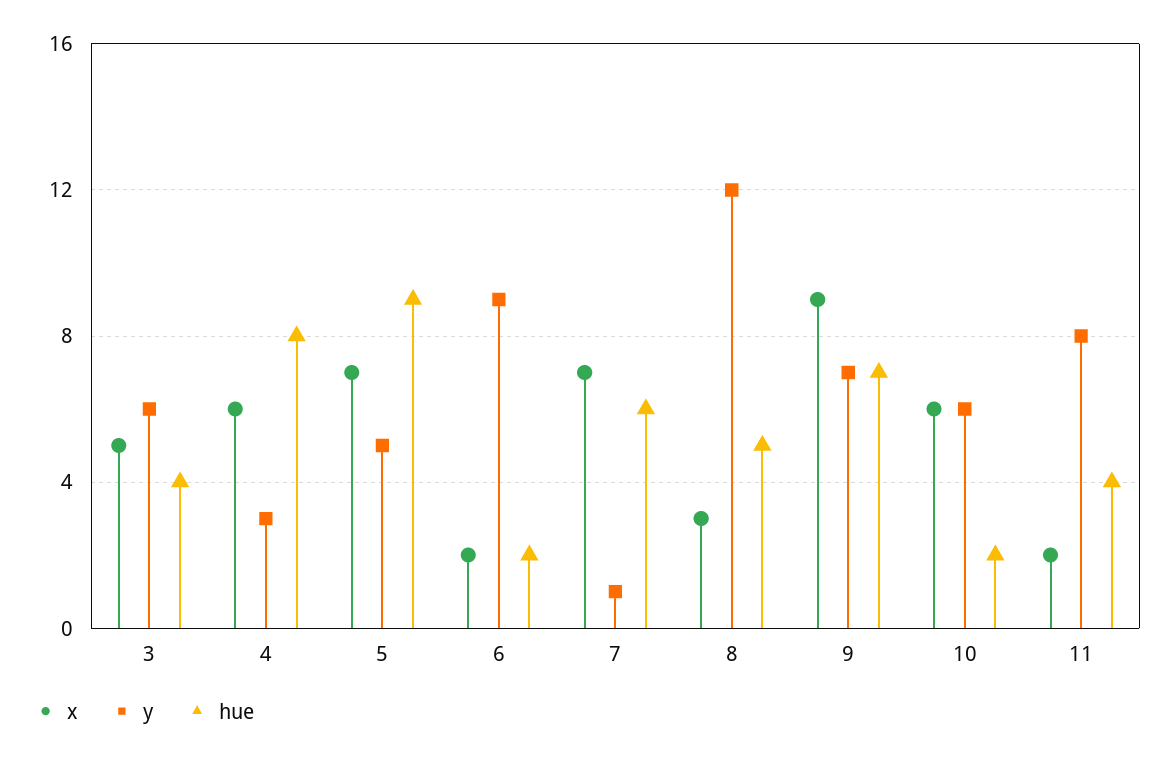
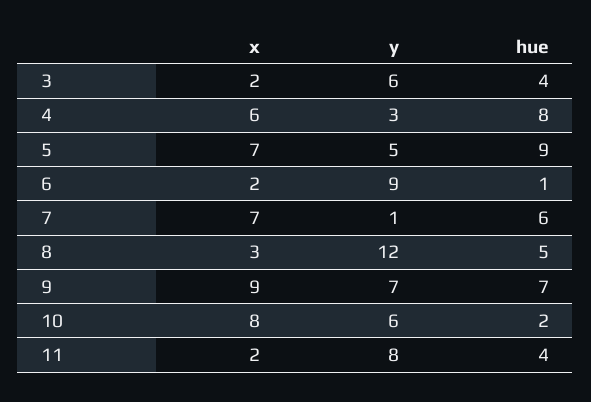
x, 3: 5 -> 2
hue, 6: 2 -> 1
x, 10: 6 -> 8

